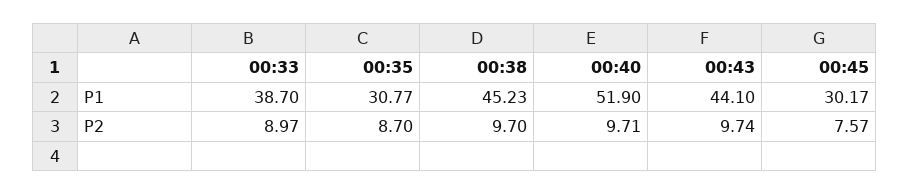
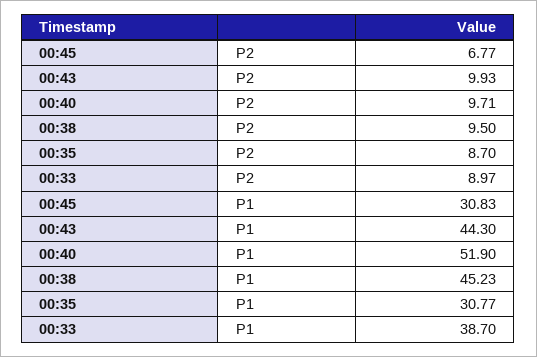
00:43, P1: 44.1 -> 44.3
00:45, P1: 30.17 -> 30.83
00:38, P2: 9.7 -> 9.5
00:43, P2: 9.74 -> 9.93
00:45, P2: 7.57 -> 6.77

